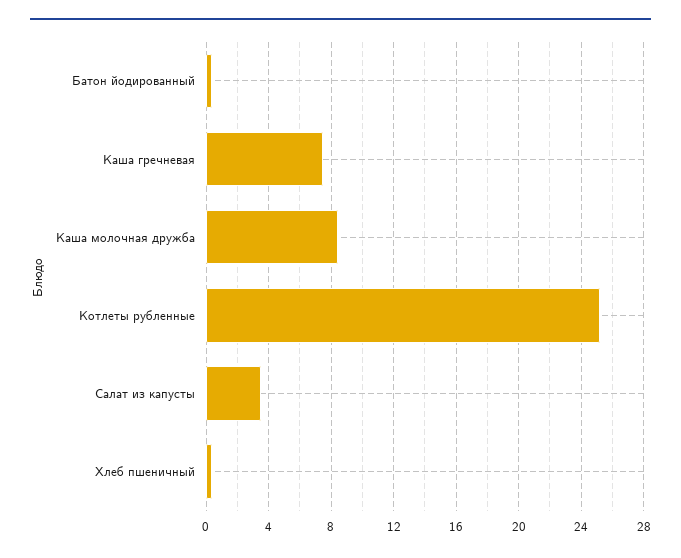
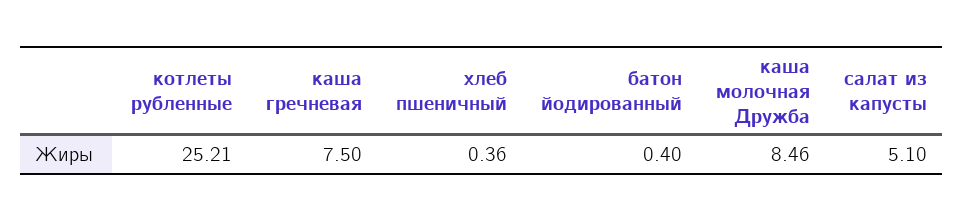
Салат из капусты: 3.5 -> 5.1

